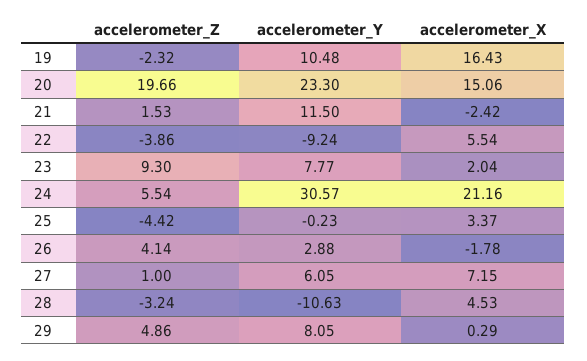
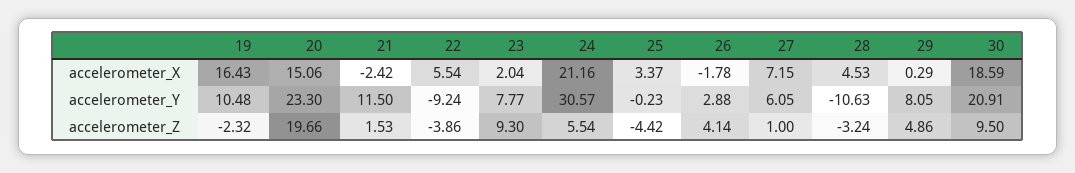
accelerometer_X, 30: none -> 18.59
accelerometer_Y, 30: none -> 20.91
accelerometer_Z, 30: none -> 9.5

